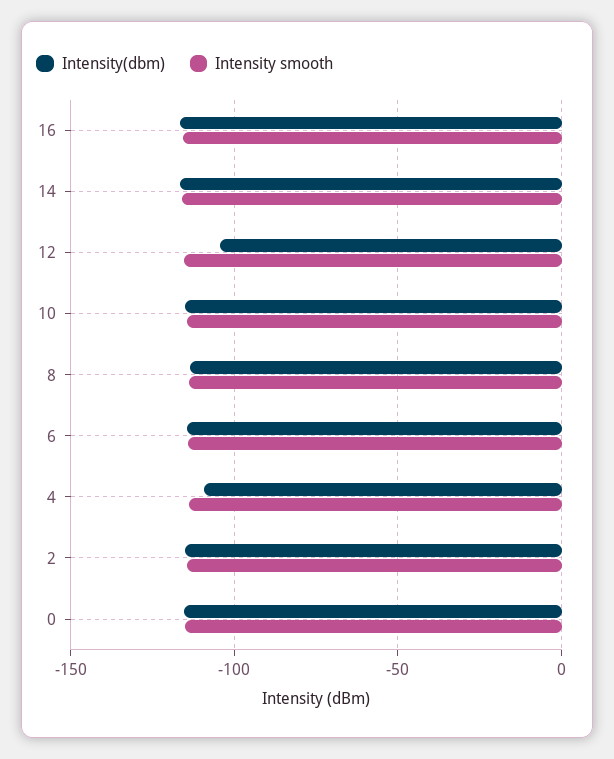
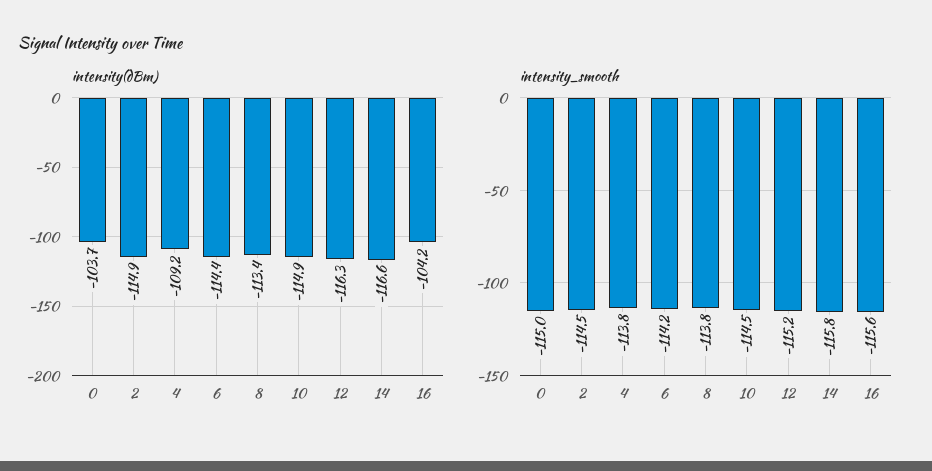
Intensity(dbm), 16: -115 -> -104.2
Intensity(dbm), 12: -105 -> -116.3
Intensity(dbm), 0: -115 -> -103.7

